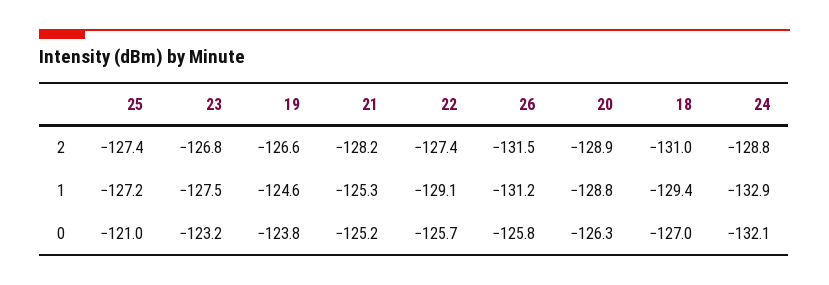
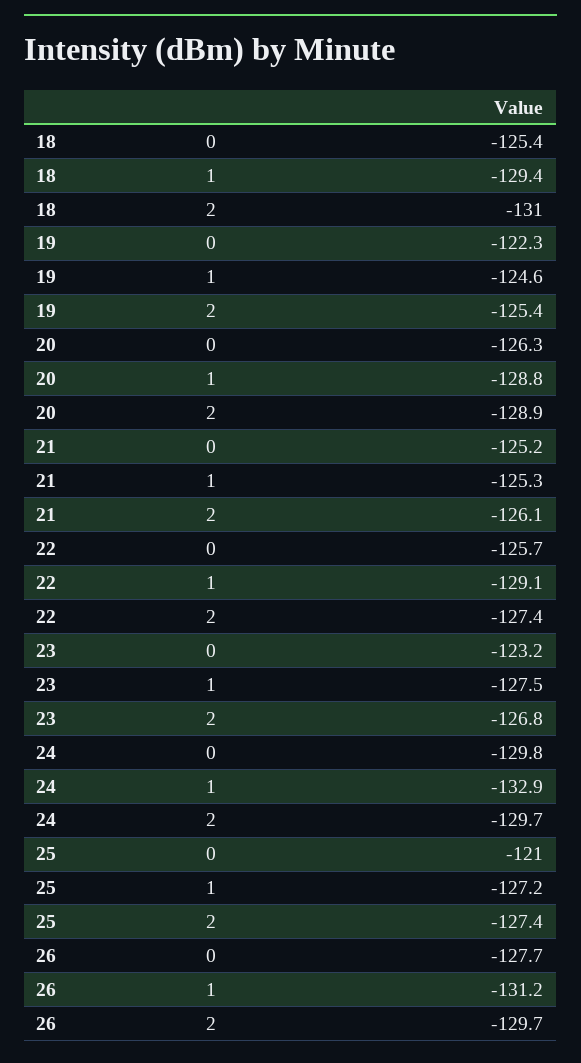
19, 2: -126.6 -> -125.4
21, 2: -128.2 -> -126.1
26, 2: -131.5 -> -129.7
24, 2: -128.8 -> -129.7
19, 0: -123.8 -> -122.3
26, 0: -125.8 -> -127.7
18, 0: -127 -> -125.4
24, 0: -132.1 -> -129.8

